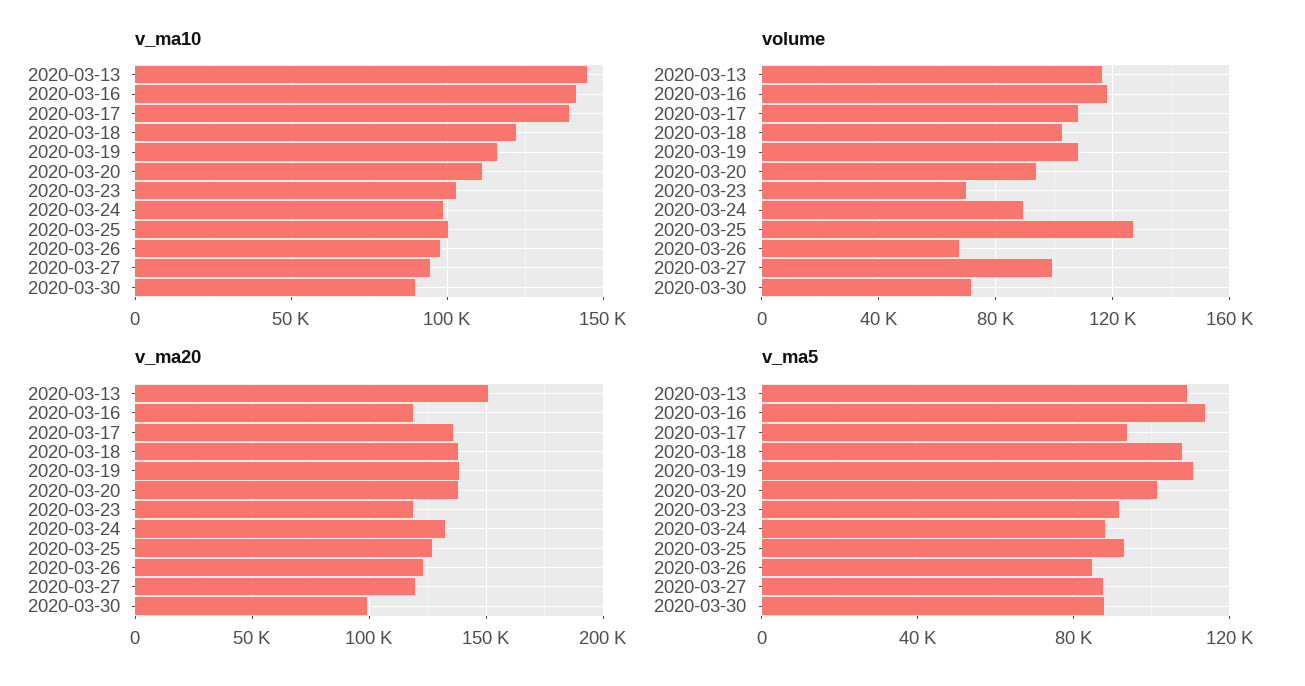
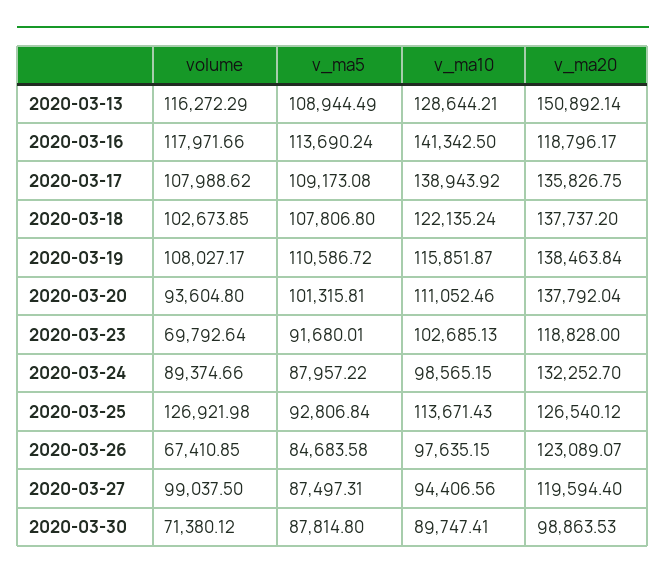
v_ma10, 2020-03-13: 145000 -> 128644.21
v_ma10, 2020-03-25: 100000 -> 113671.43
v_ma5, 2020-03-17: 95000 -> 109173.08

